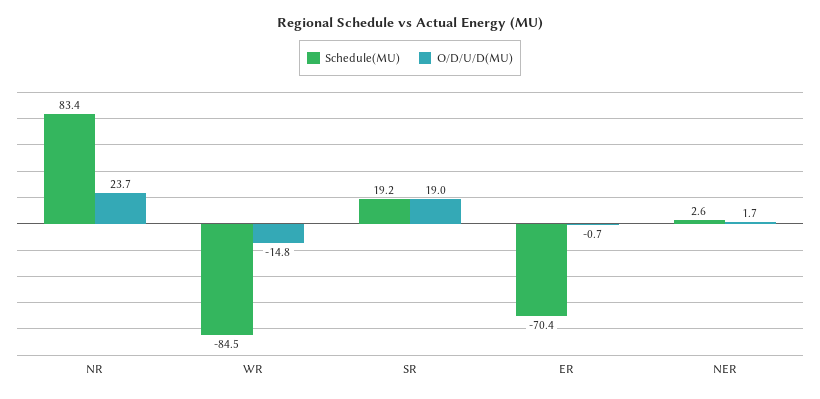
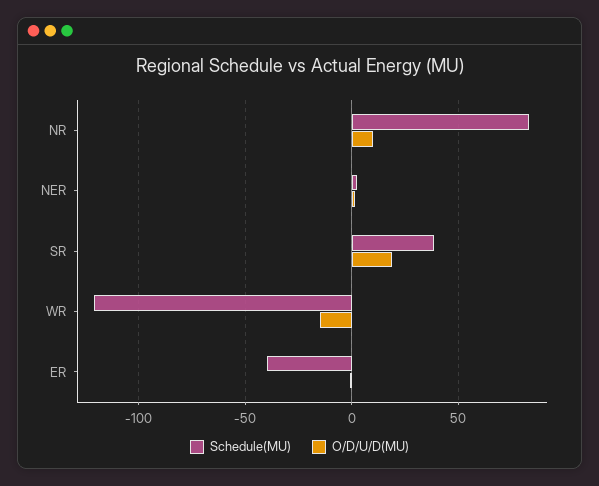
O/D/U/D(MU), NR: 23.7 -> 10
Schedule(MU), WR: -84.5 -> -120
Schedule(MU), SR: 19.2 -> 40
Schedule(MU), ER: -70.4 -> -40

